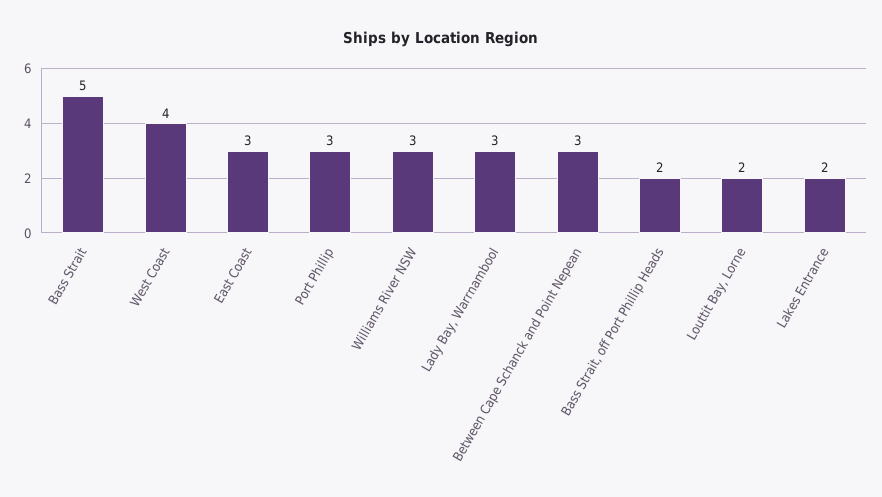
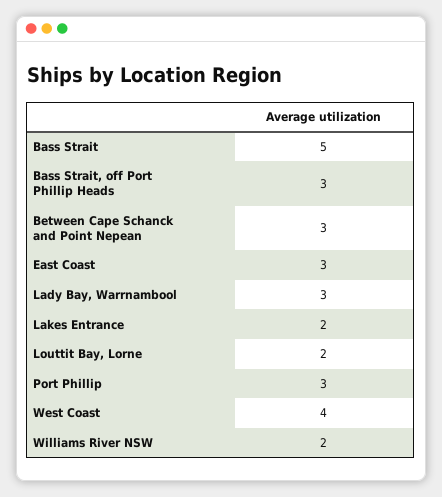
Williams River NSW: 3 -> 2
Bass Strait, off Port Phillip Heads: 2 -> 3

